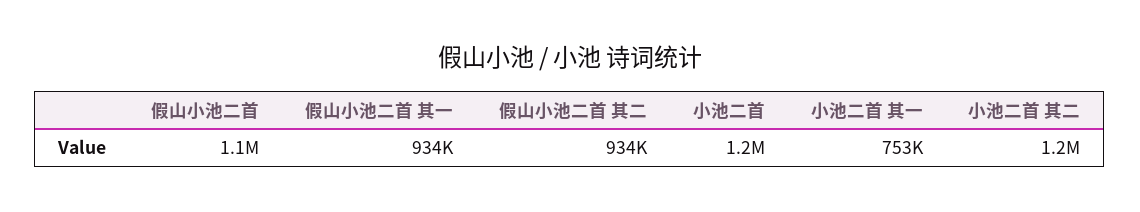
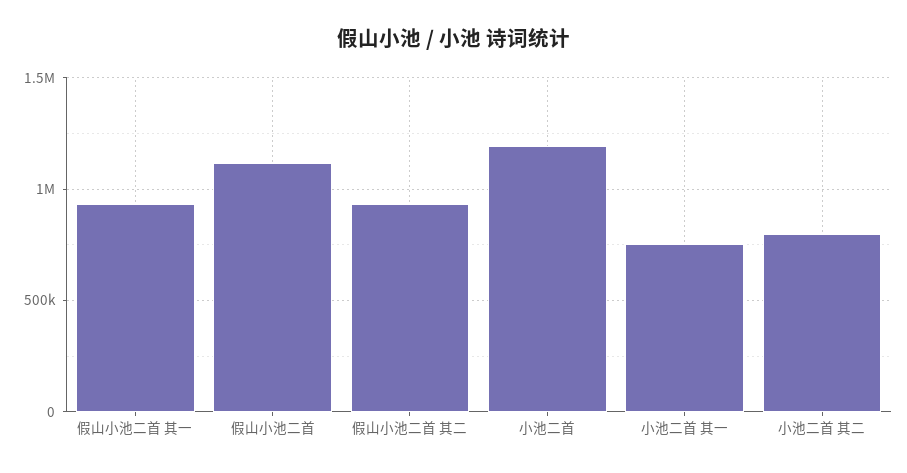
小池二首 其二: 1200000 -> 800000

